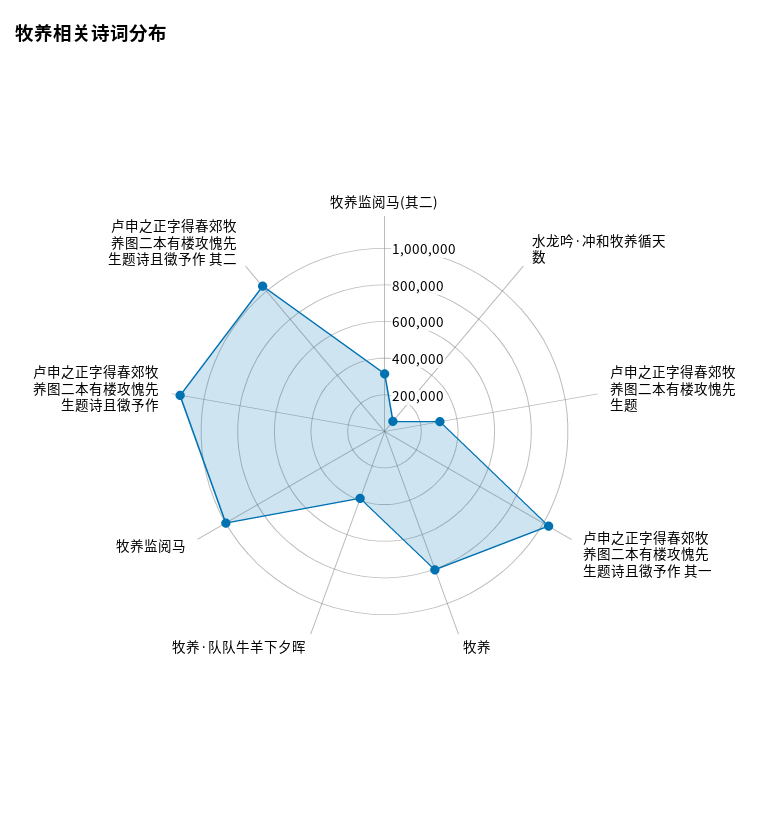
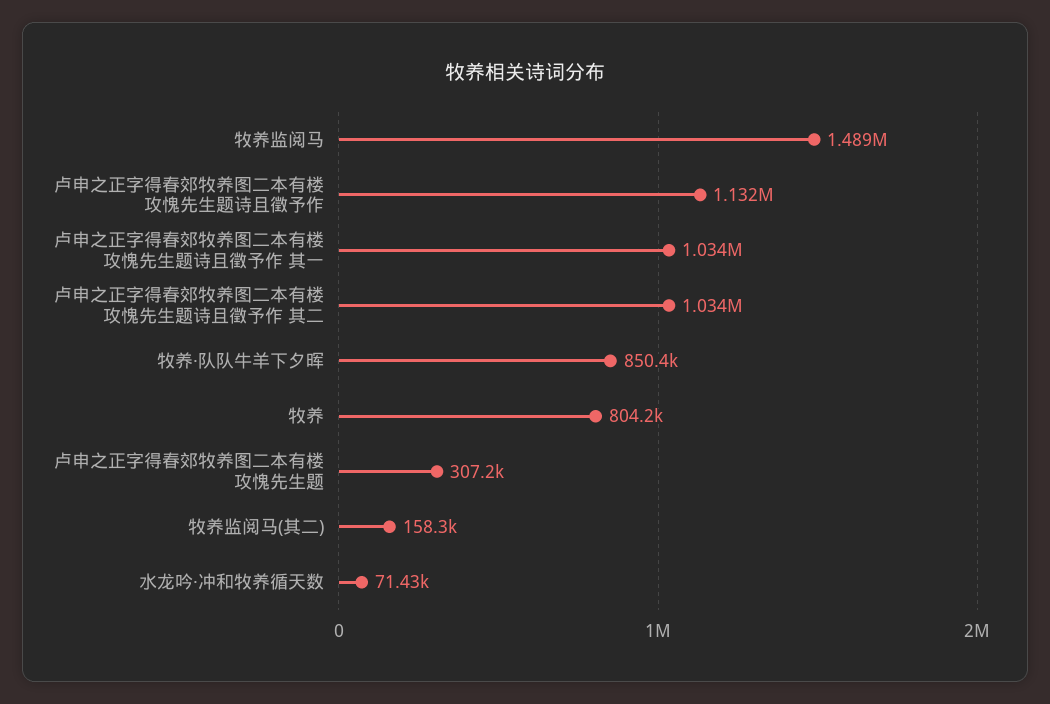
牧养监阅马(其二): 300000 -> 158300
牧养·队队牛羊下夕晖: 400000 -> 850400
牧养监阅马: 1000000 -> 1489000

